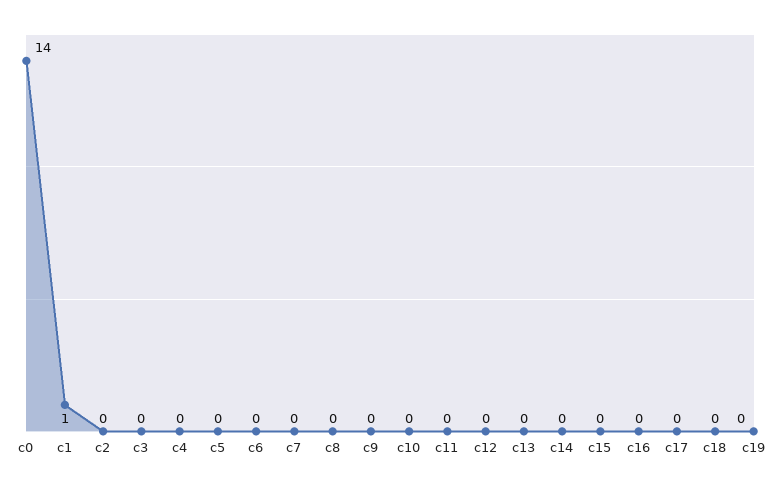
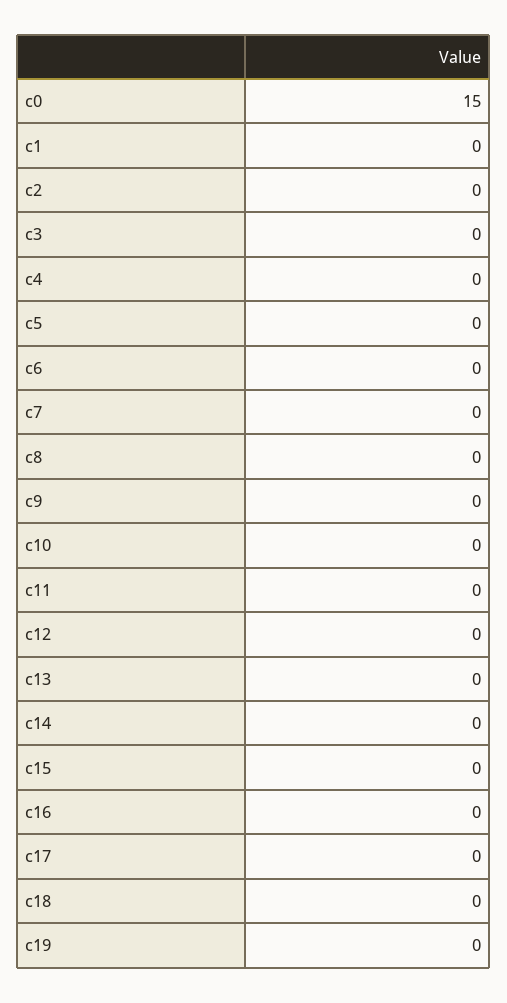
c0: 14 -> 15
c1: 1 -> 0

